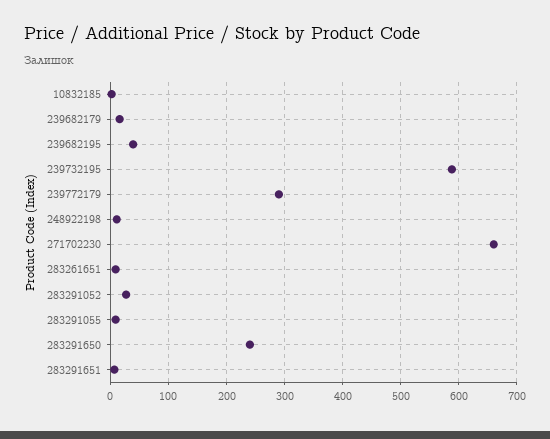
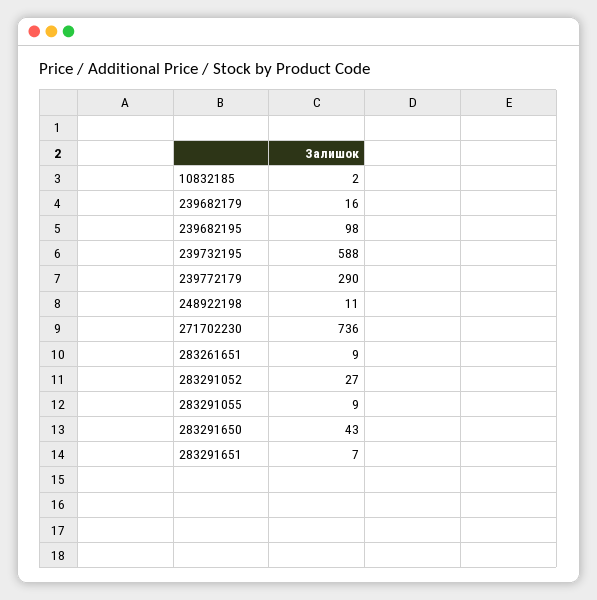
239682195: 40 -> 98
271702230: 660 -> 736
283291650: 240 -> 43

